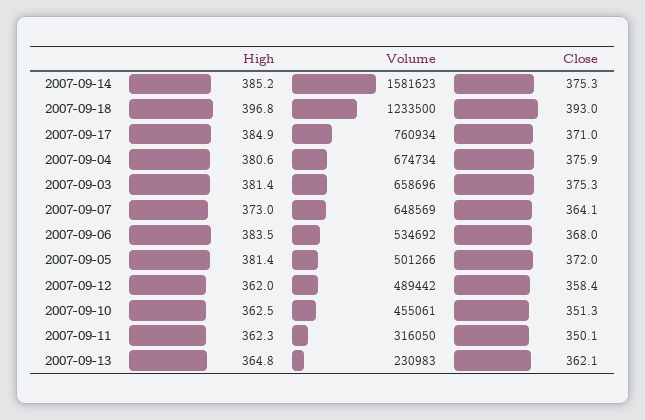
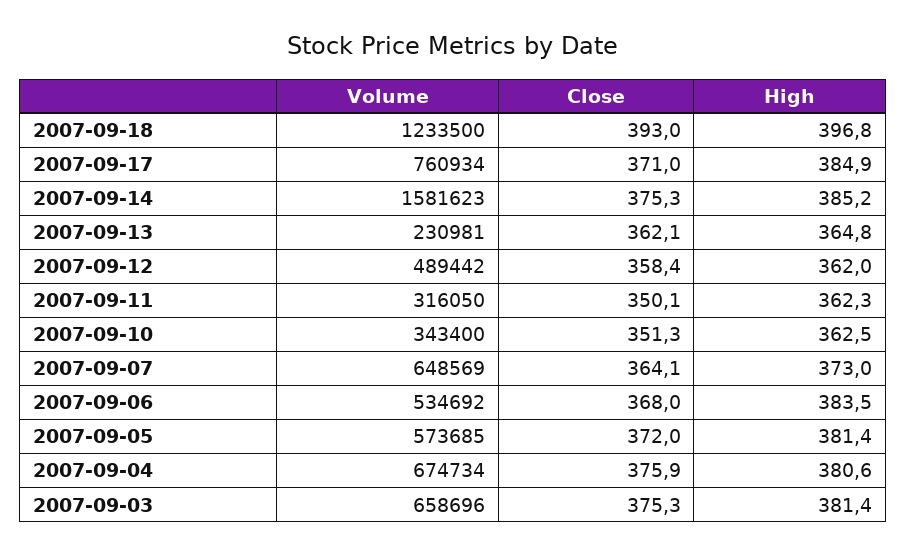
Volume, 2007-09-05: 501266 -> 573685
Volume, 2007-09-10: 455061 -> 343400
Volume, 2007-09-13: 230983 -> 230981

